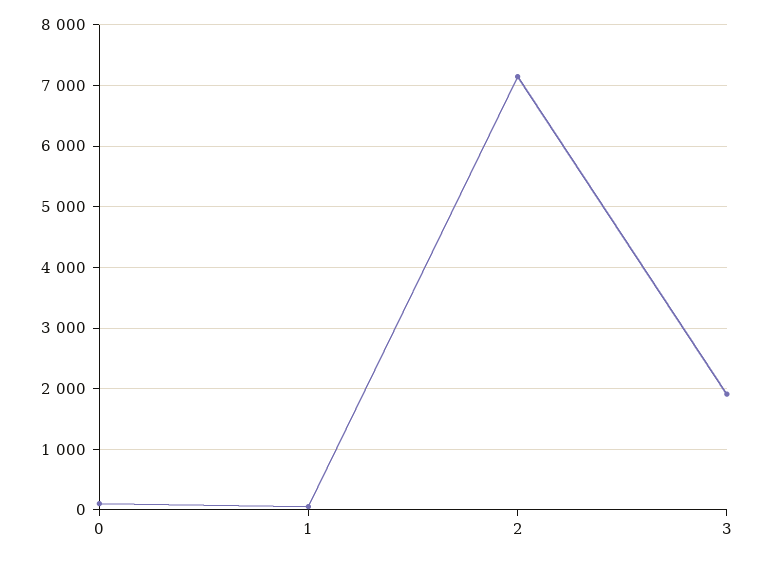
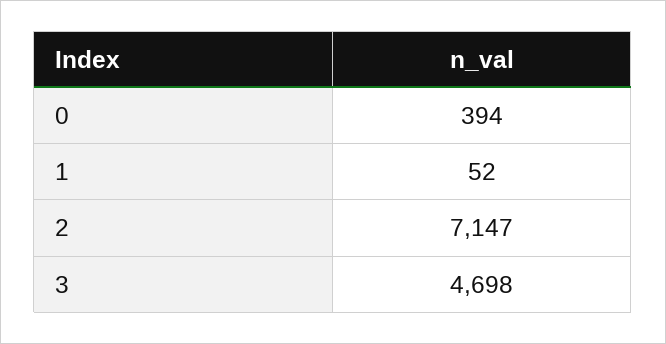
0: 100 -> 394
3: 1900 -> 4698

